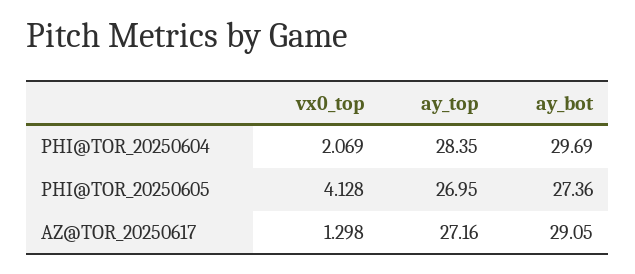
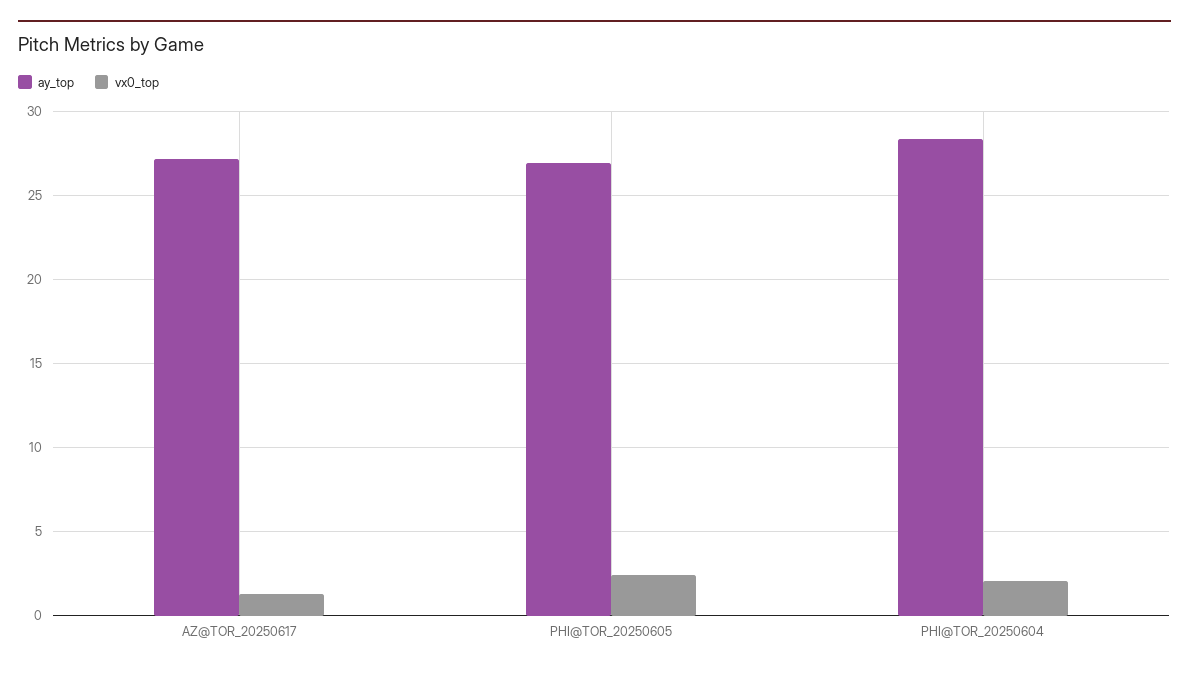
ay_bot, PHI@TOR_20250604: 29.69 -> none
vx0_top, PHI@TOR_20250605: 4.128 -> 2.5
ay_bot, PHI@TOR_20250605: 27.36 -> none
ay_bot, AZ@TOR_20250617: 29.05 -> none

